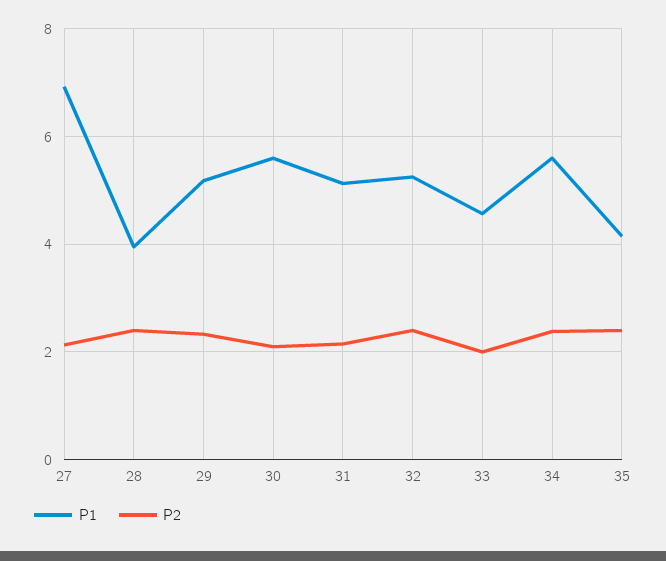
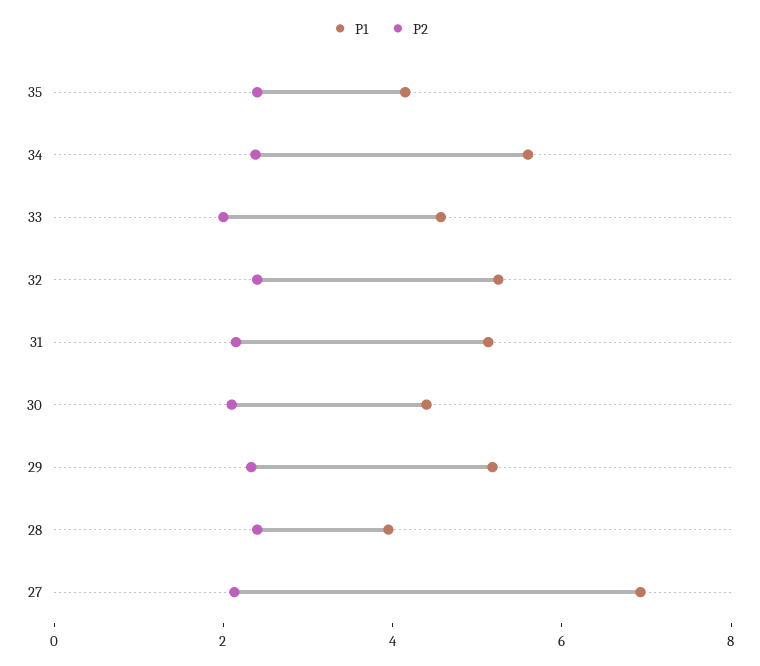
P1, 30: 5.6 -> 4.5

